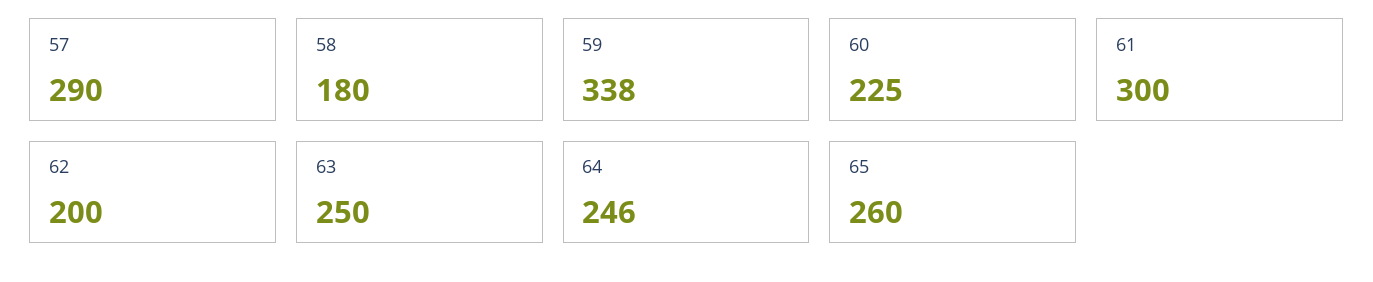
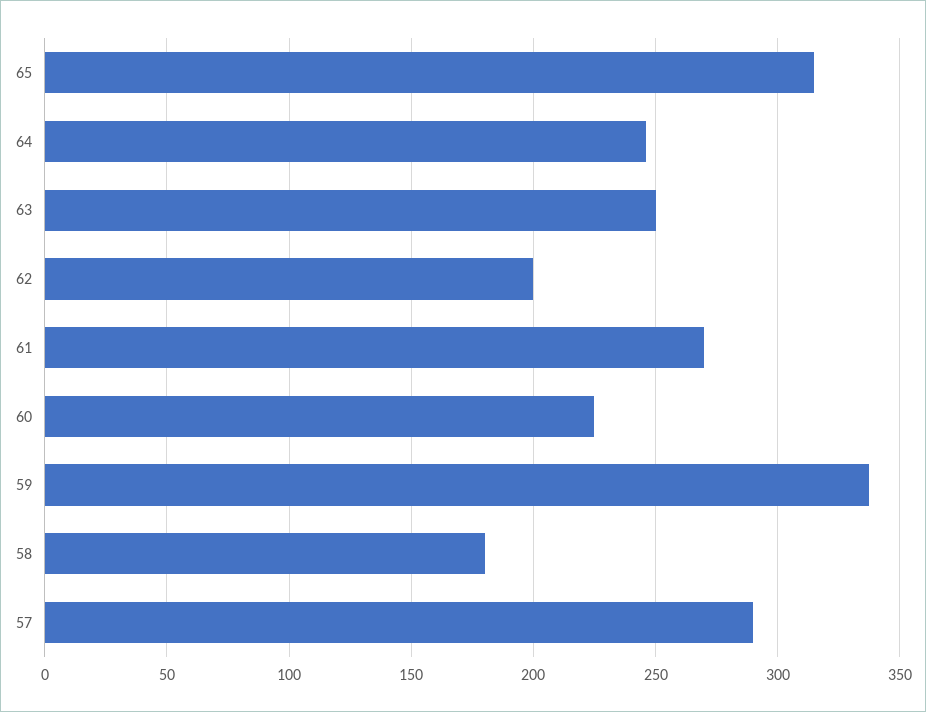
61: 300 -> 270
65: 260 -> 315

